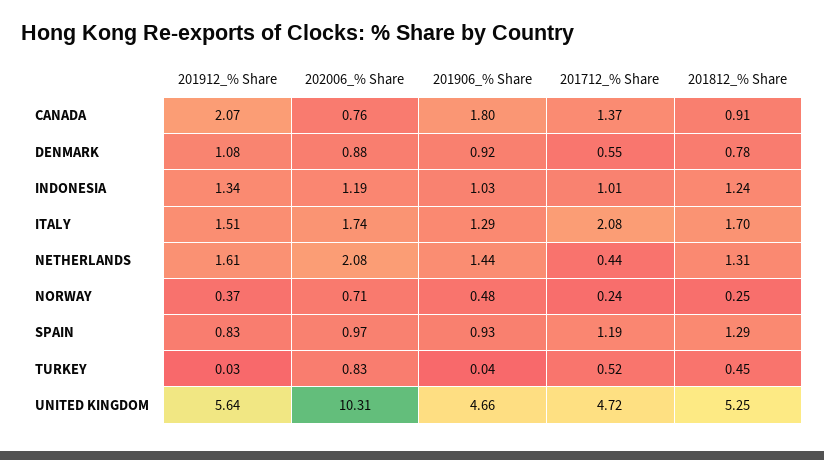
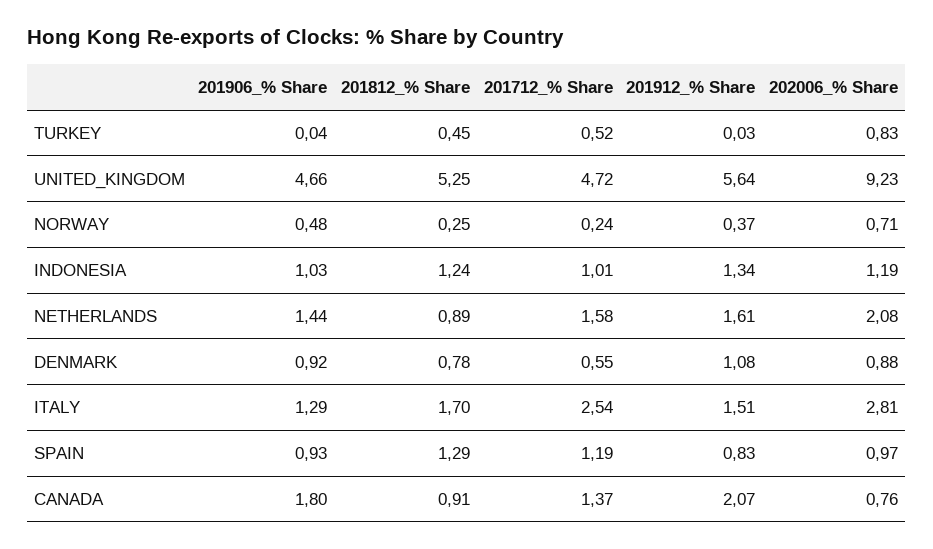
202006_% Share, ITALY: 1.74 -> 2.81
201712_% Share, ITALY: 2.08 -> 2.54
201712_% Share, NETHERLANDS: 0.44 -> 1.58
201812_% Share, NETHERLANDS: 1.31 -> 0.89
202006_% Share, UNITED KINGDOM: 10.31 -> 9.23

